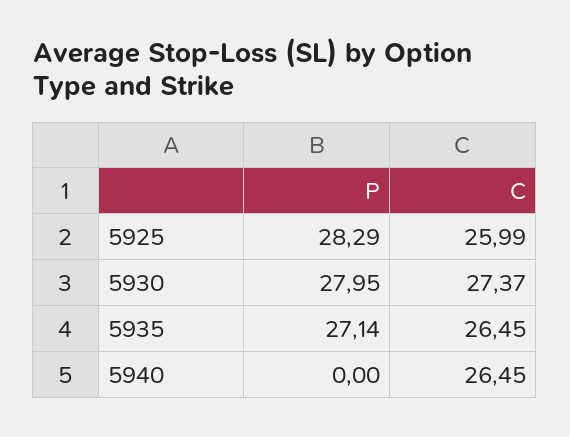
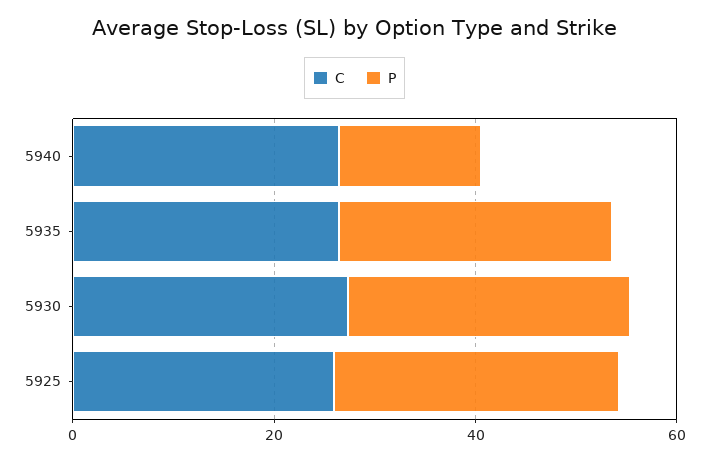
P, 5940: 0 -> 15

